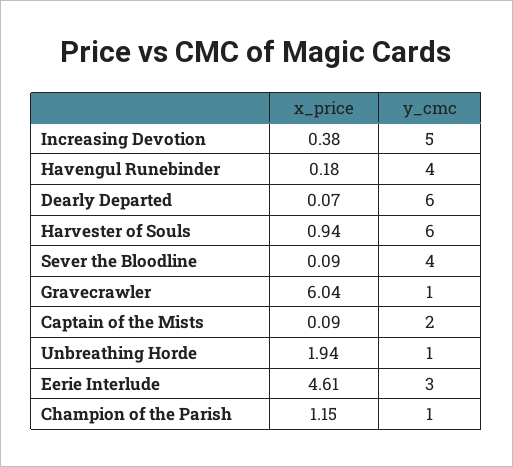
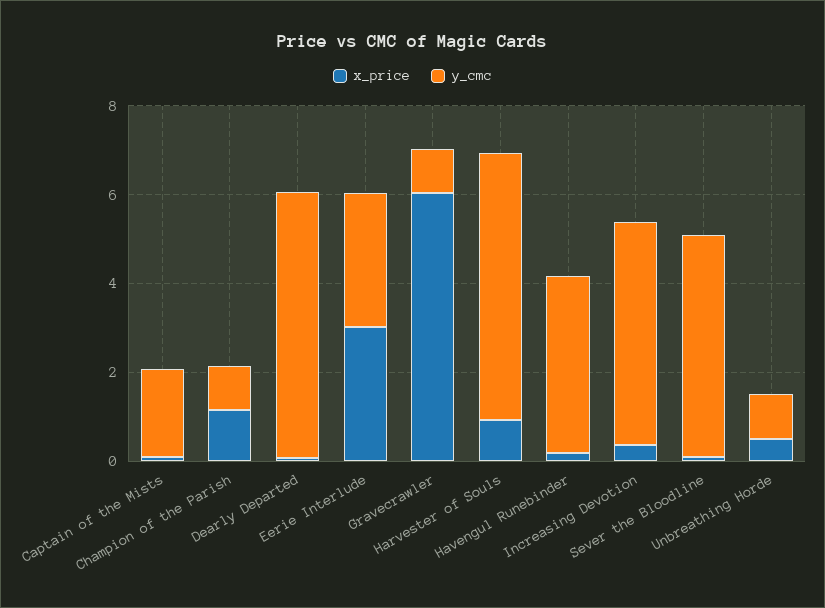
y_cmc, Sever the Bloodline: 4 -> 5
x_price, Unbreathing Horde: 1.94 -> 0.5
x_price, Eerie Interlude: 4.61 -> 3

